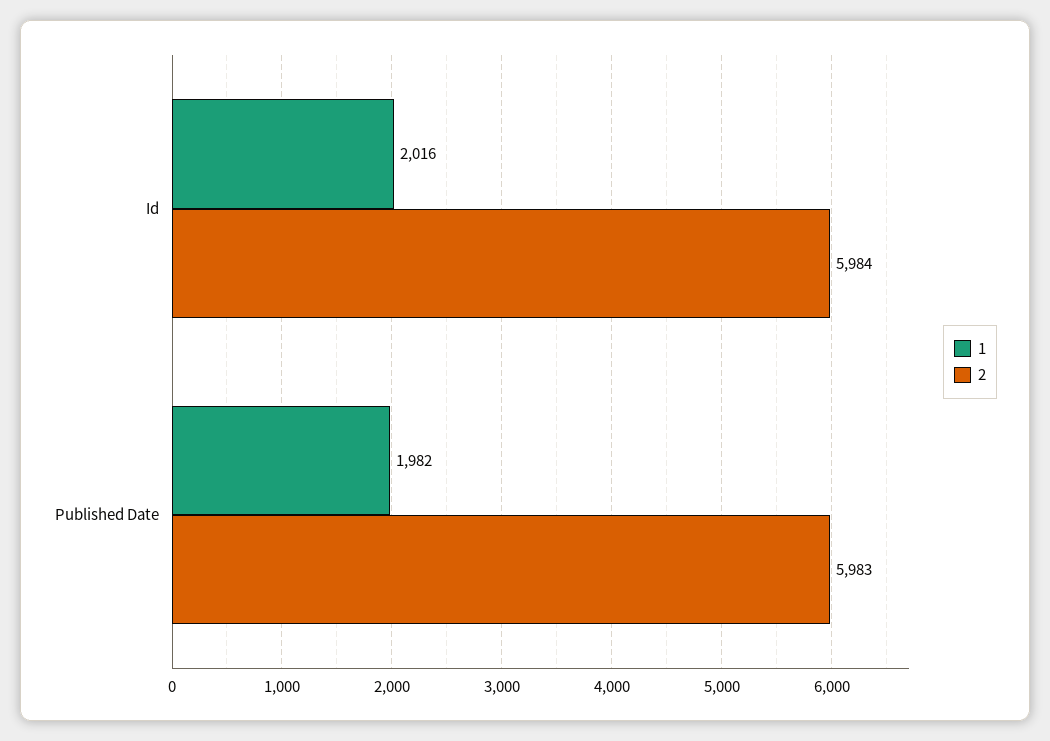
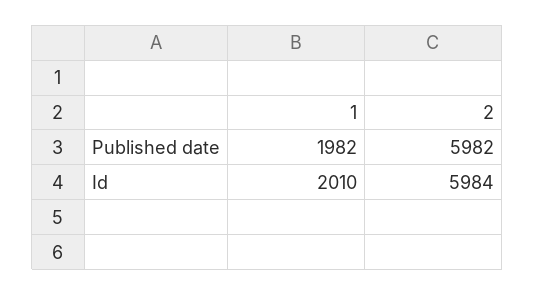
1, Id: 2016 -> 2010
2, Published Date: 5983 -> 5982

